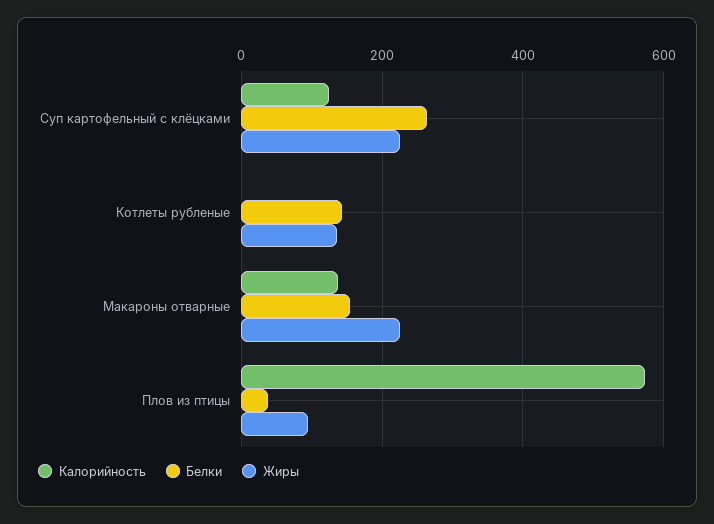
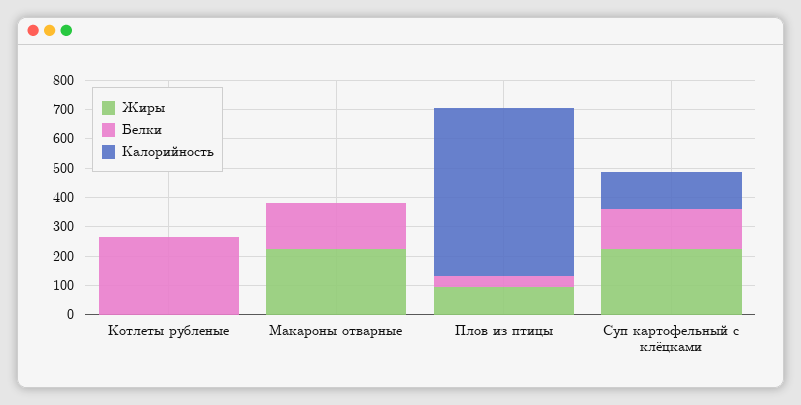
Белки, Суп картофельный с клёцками: 260 -> 150
Белки, Котлеты рубленые: 140 -> 250
Жиры, Котлеты рубленые: 140 -> 0
Калорийность, Макароны отварные: 140 -> 0

